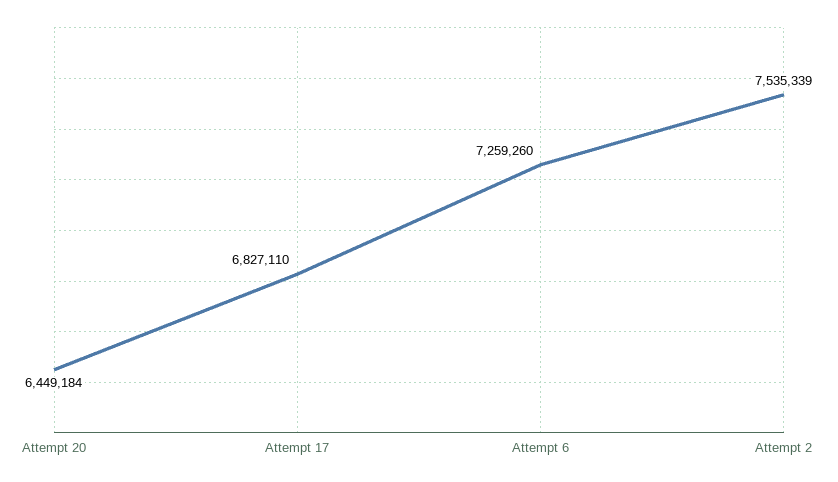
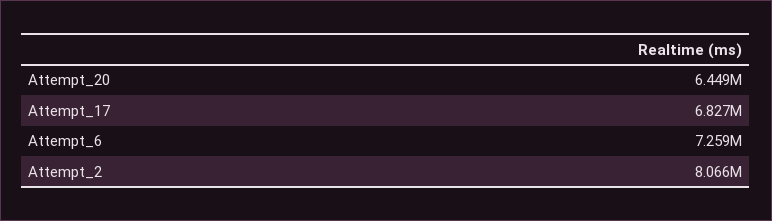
Attempt 2: 7535339 -> 8066000

